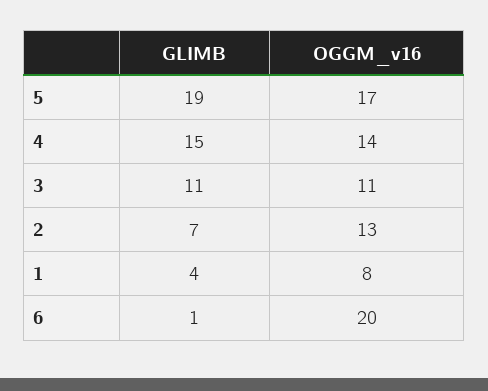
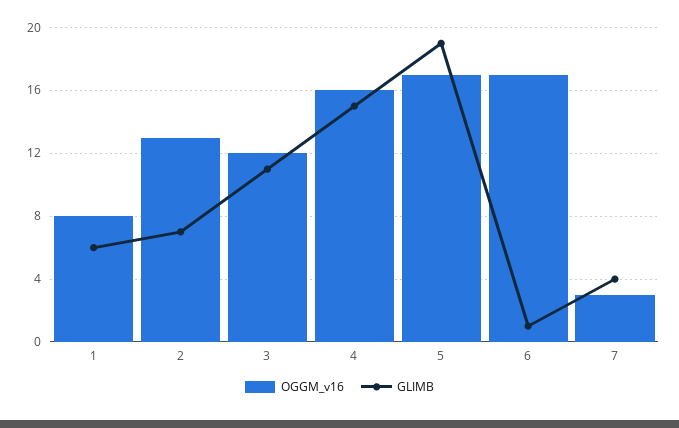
OGGM_v16, 4: 14 -> 16
OGGM_v16, 3: 11 -> 12
GLIMB, 1: 4 -> 6
OGGM_v16, 6: 20 -> 17
OGGM_v16, 7: none -> 3
GLIMB, 7: none -> 4

